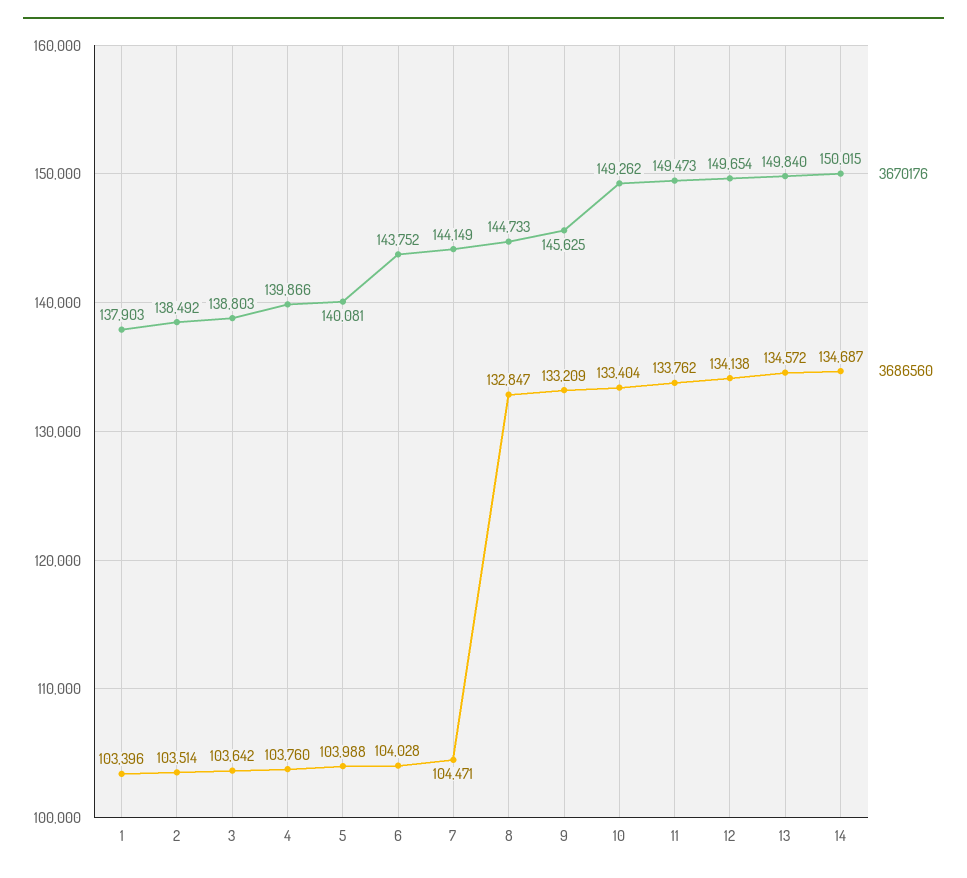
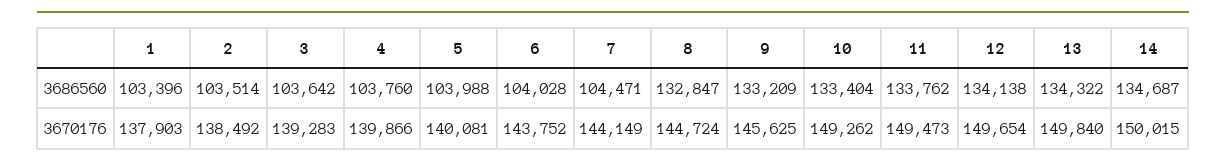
3670176, 3: 138803 -> 139283
3670176, 8: 144733 -> 144724
3686560, 13: 134572 -> 134322

